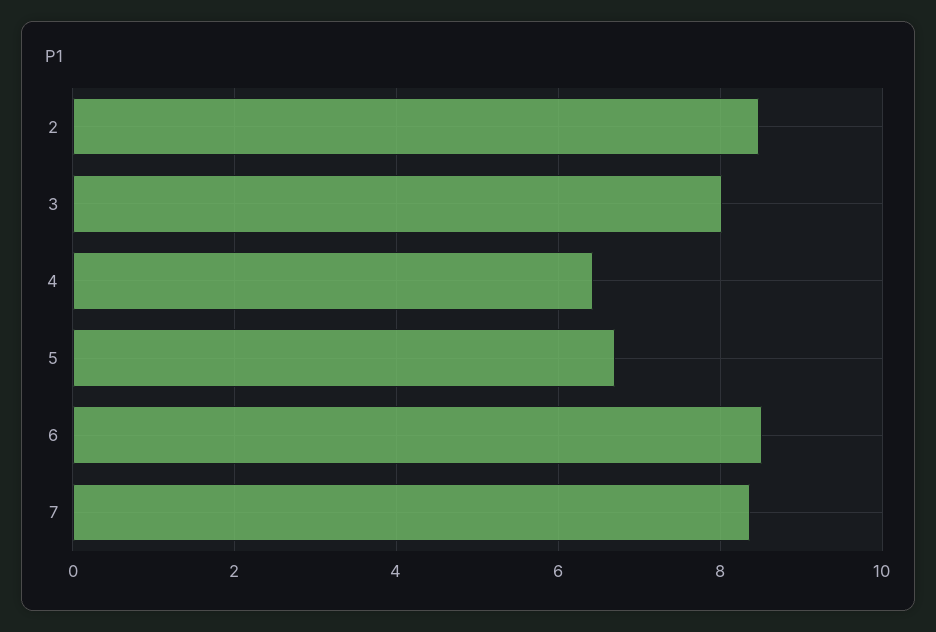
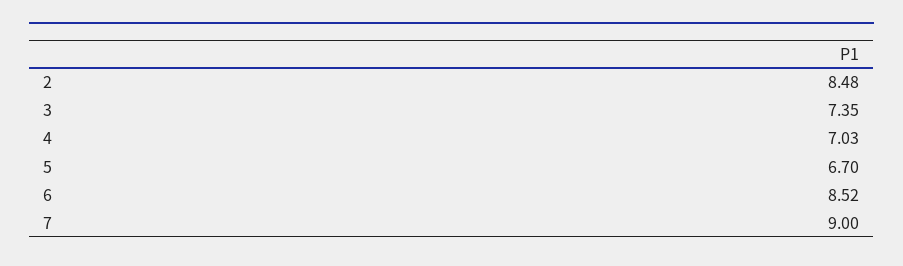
3: 8 -> 7.35
4: 6.4 -> 7.03
7: 8.4 -> 9

